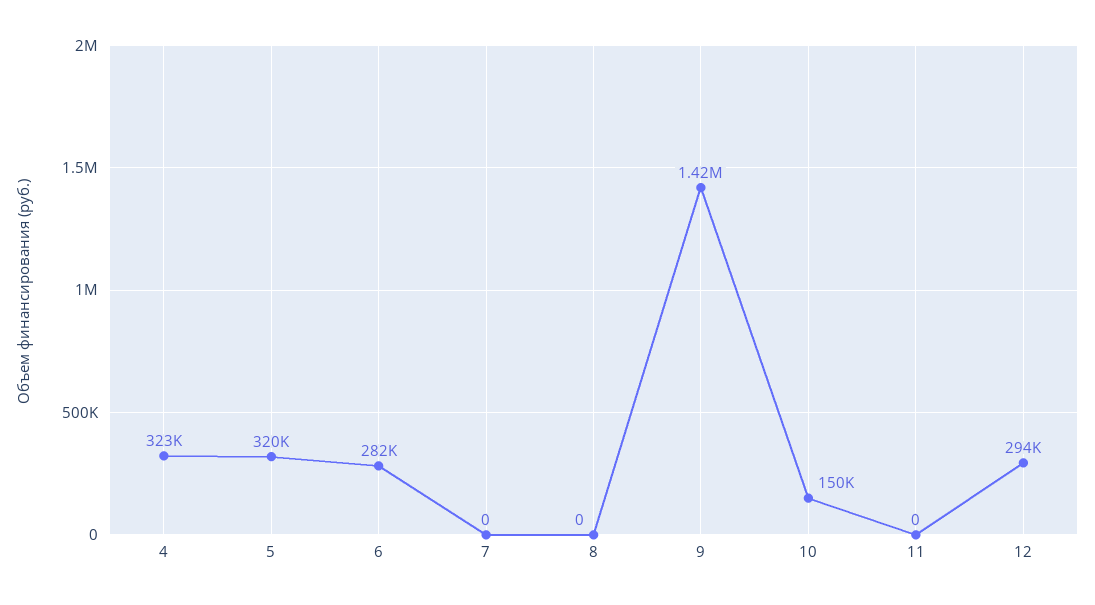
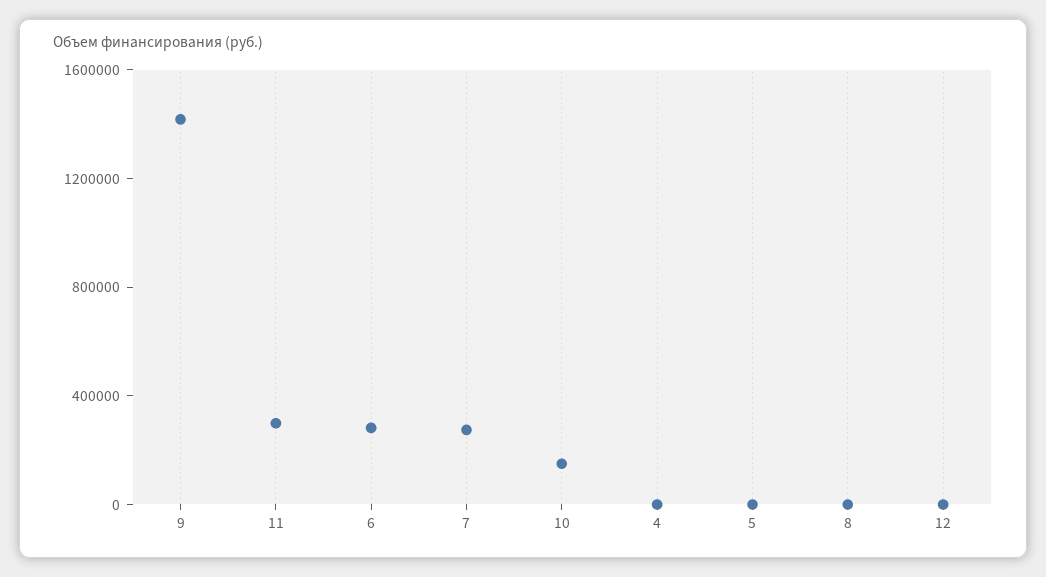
4: 323000 -> 0
5: 320000 -> 0
7: 0 -> 300000
11: 0 -> 300000
12: 294000 -> 0

